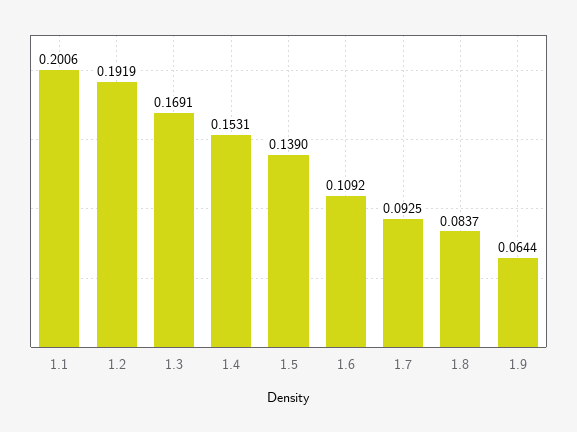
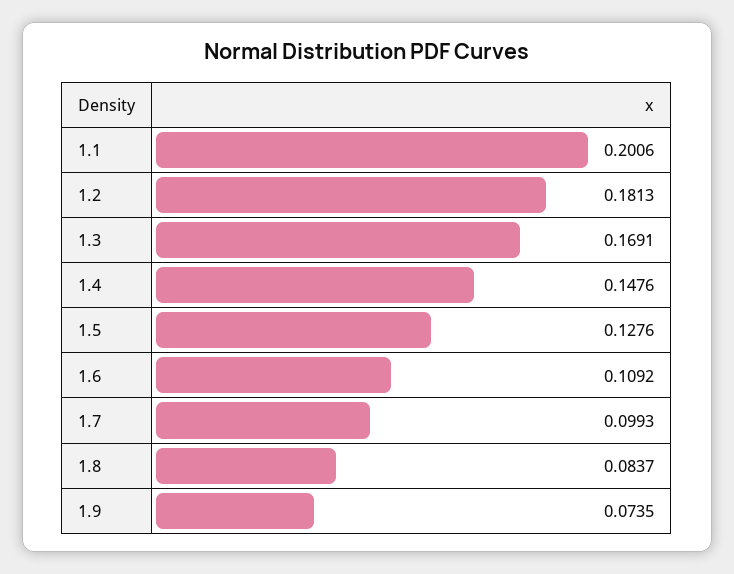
1.2: 0.1919 -> 0.1813
1.4: 0.1531 -> 0.1476
1.5: 0.139 -> 0.1276
1.7: 0.0925 -> 0.0993
1.9: 0.0644 -> 0.0735

